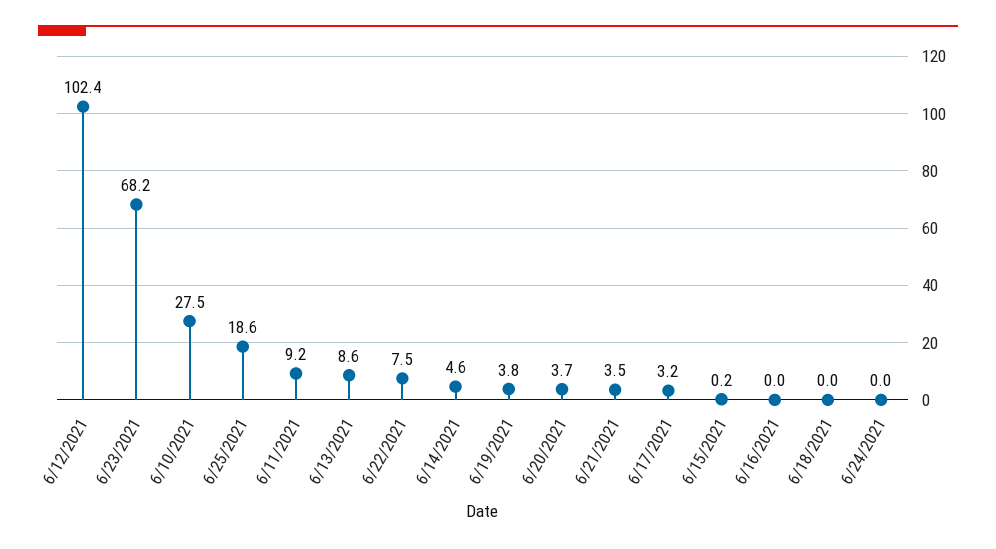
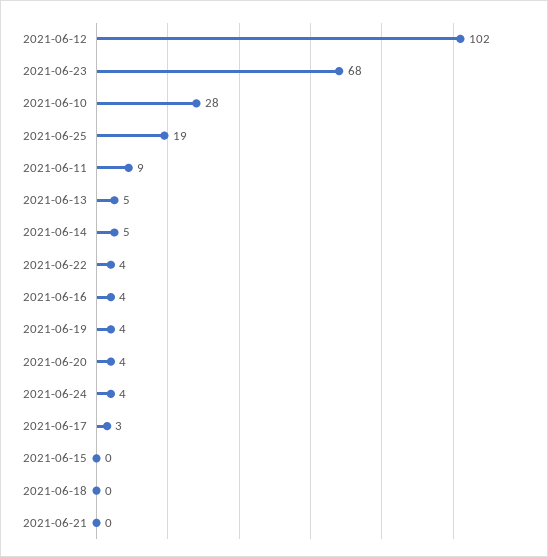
6/13/2021: 8.6 -> 5
6/22/2021: 7.5 -> 4
6/21/2021: 3.5 -> 0
6/16/2021: 0 -> 4
6/24/2021: 0 -> 4

